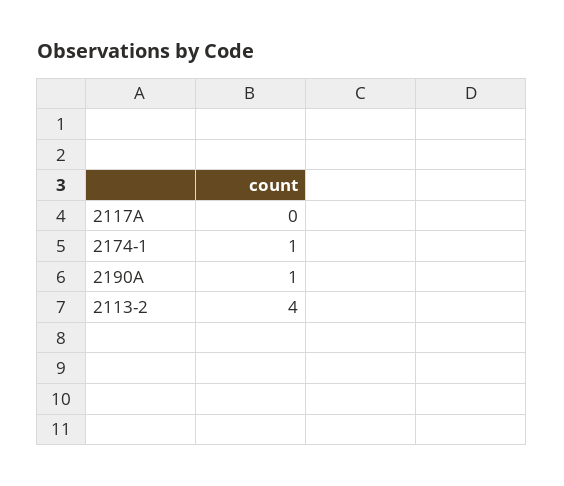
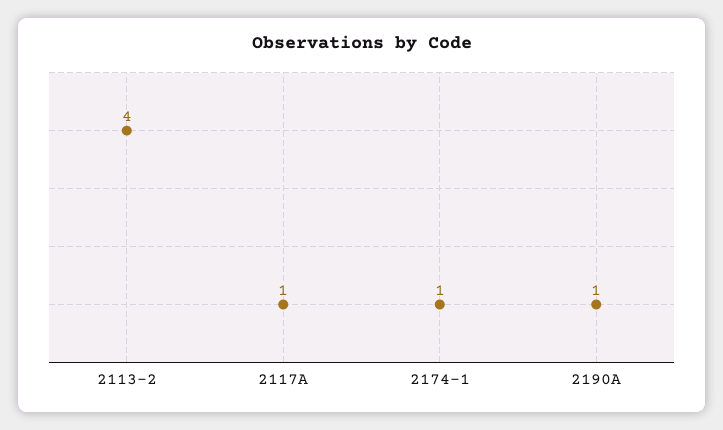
2117A: 0 -> 1

